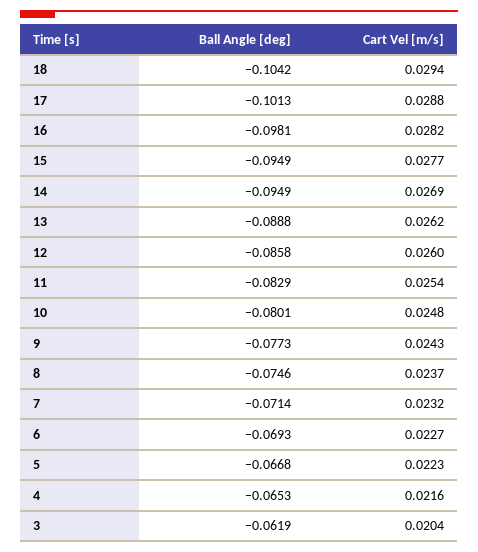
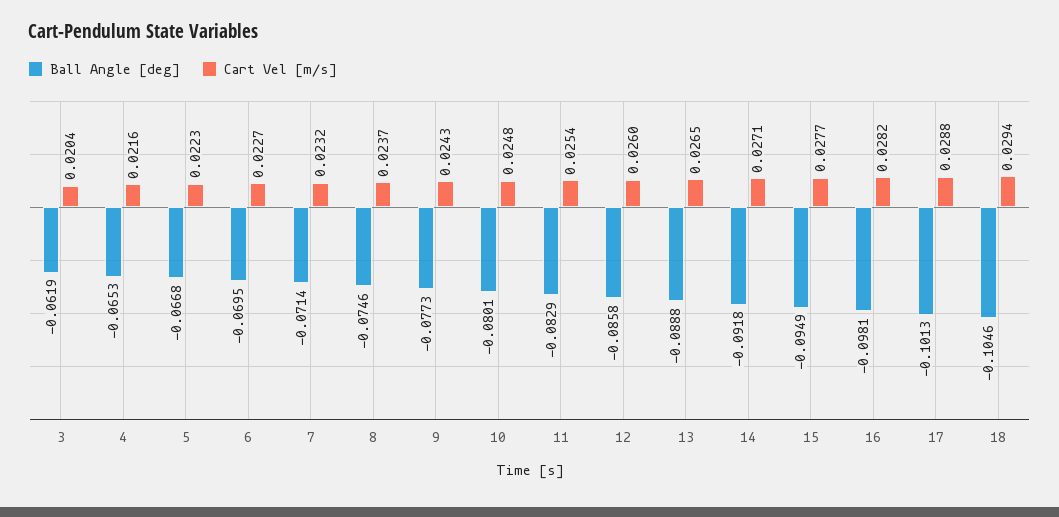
Ball Angle [deg], 18: -0.1042 -> -0.1046
Ball Angle [deg], 14: -0.0949 -> -0.0918
Cart Vel [m/s], 14: 0.0269 -> 0.0271
Cart Vel [m/s], 13: 0.0262 -> 0.0265
Ball Angle [deg], 6: -0.0693 -> -0.0695

